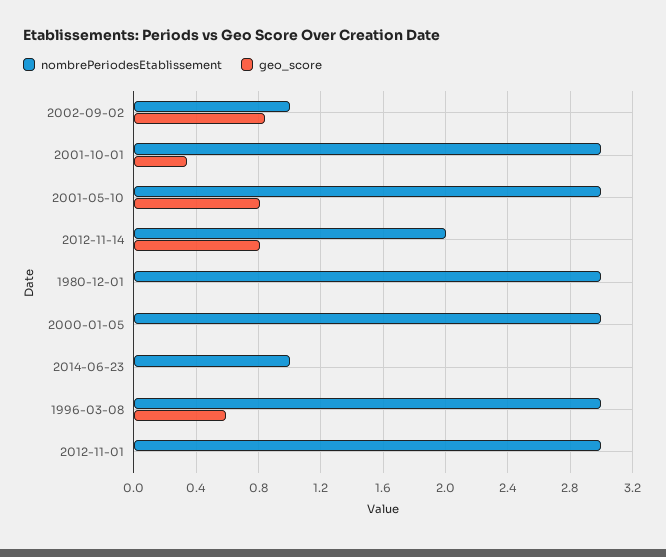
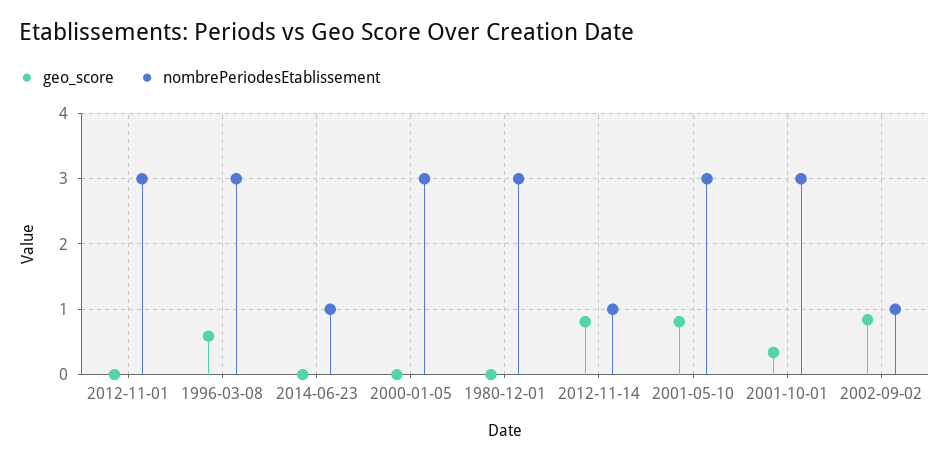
nombrePeriodesEtablissement, 2012-11-14: 2 -> 1

